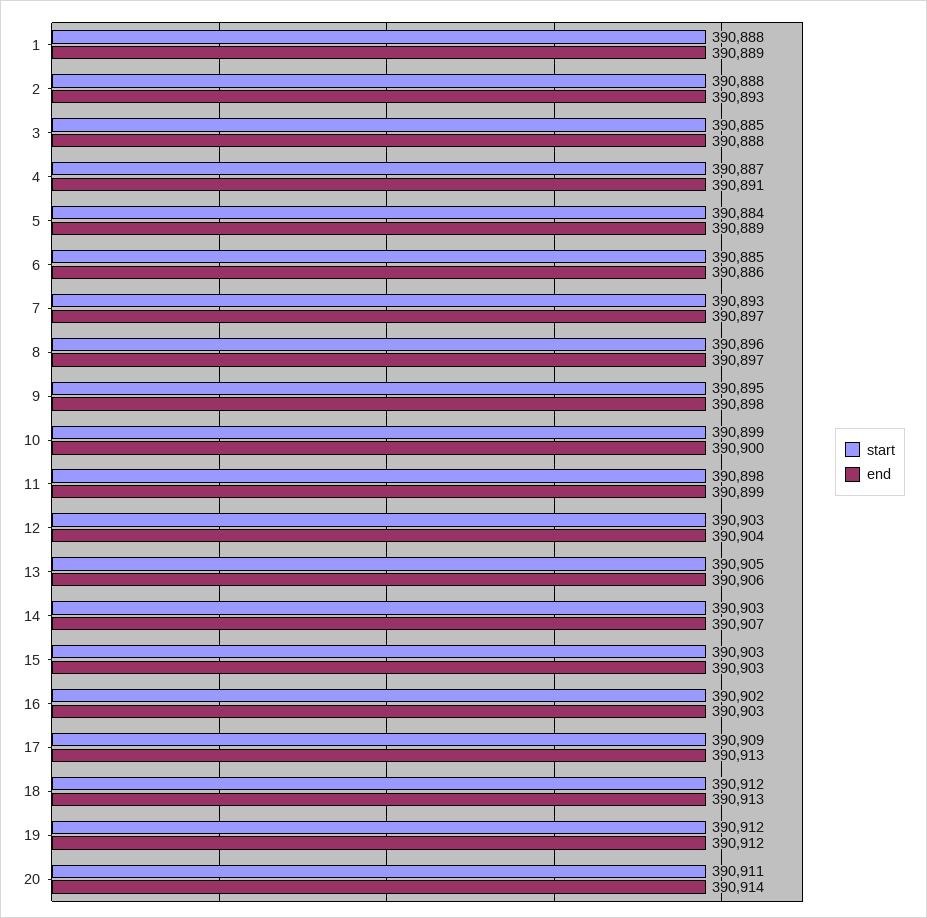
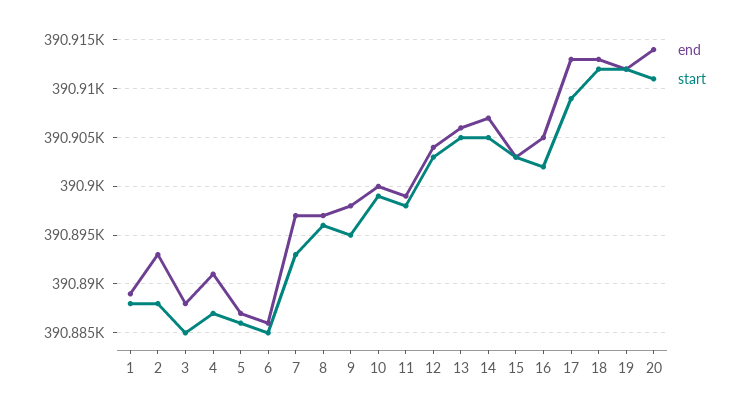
start, 5: 390884 -> 390886
end, 5: 390889 -> 390887
start, 14: 390903 -> 390905
end, 16: 390903 -> 390905

